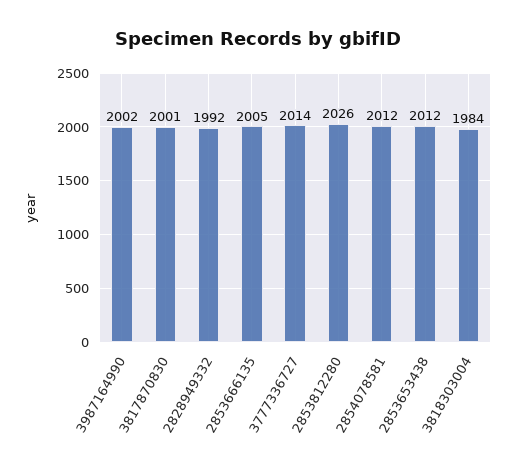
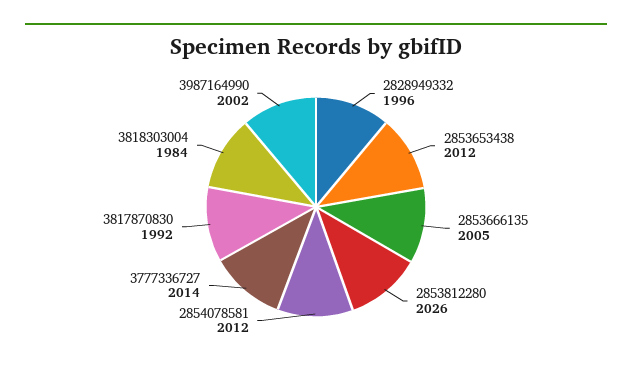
3817870830: 2001 -> 1992
2828949332: 1992 -> 1996

